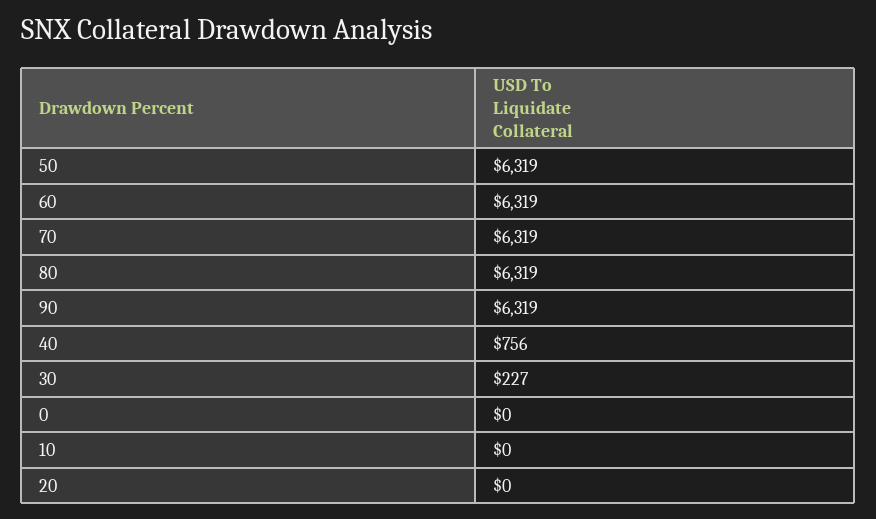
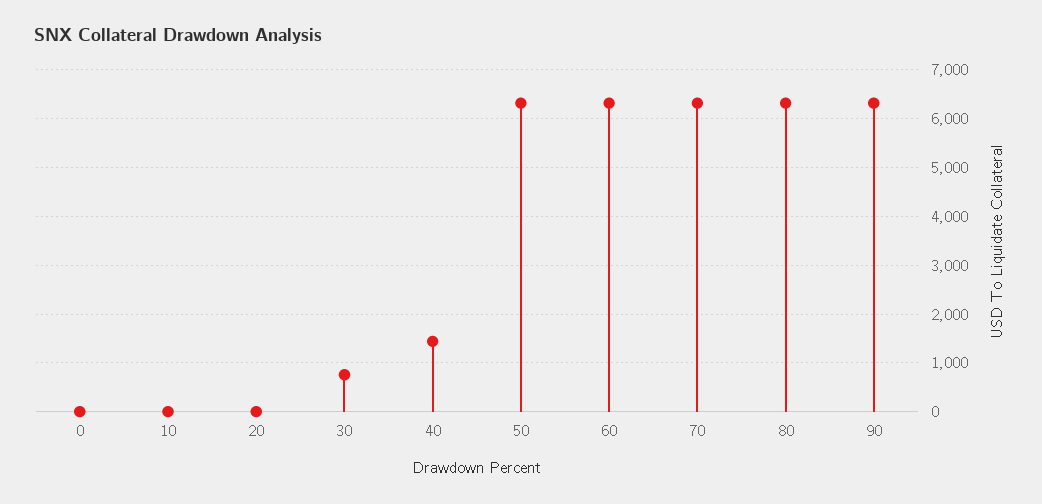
40: 756 -> 1400
30: 227 -> 800

